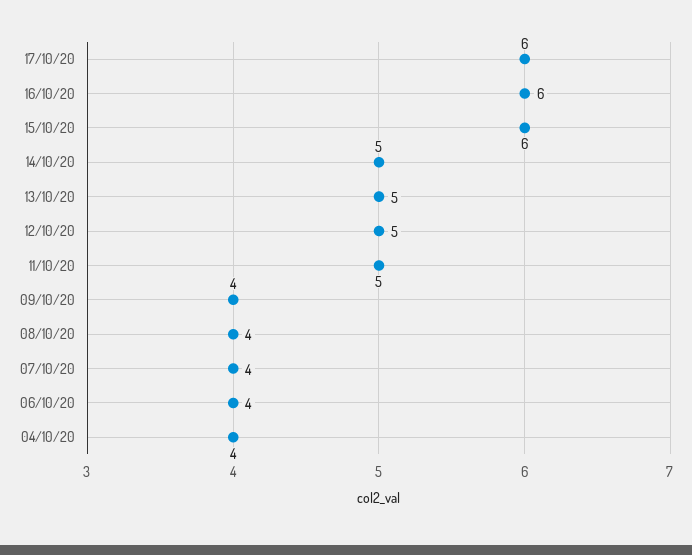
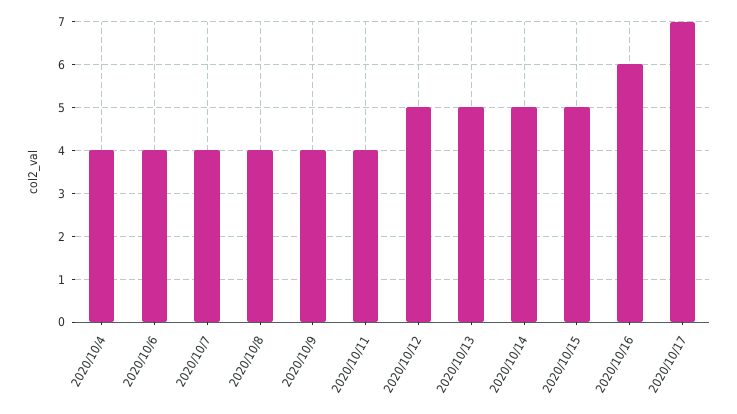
17/10/20: 6 -> 7
15/10/20: 6 -> 5
11/10/20: 5 -> 4

